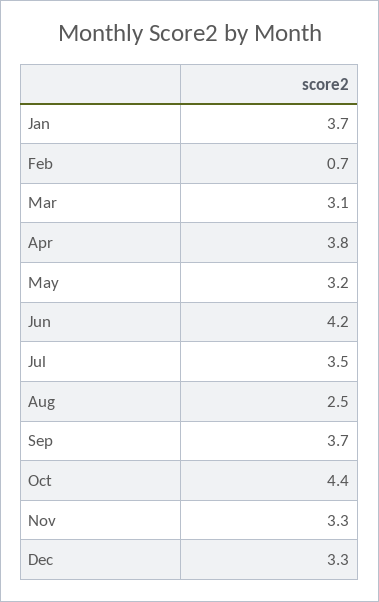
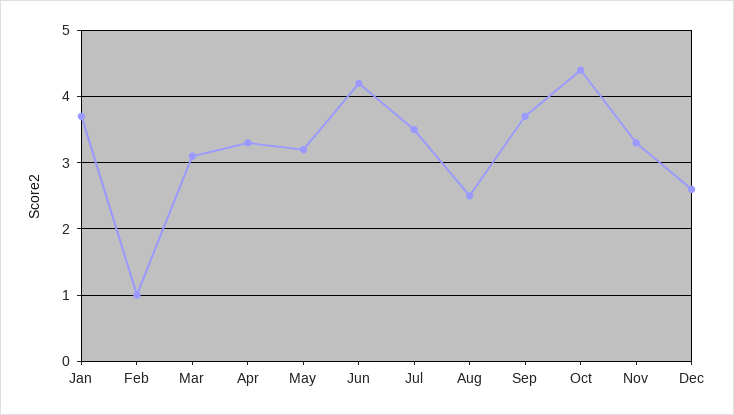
Feb: 0.7 -> 1
Apr: 3.8 -> 3.3
Dec: 3.3 -> 2.6

